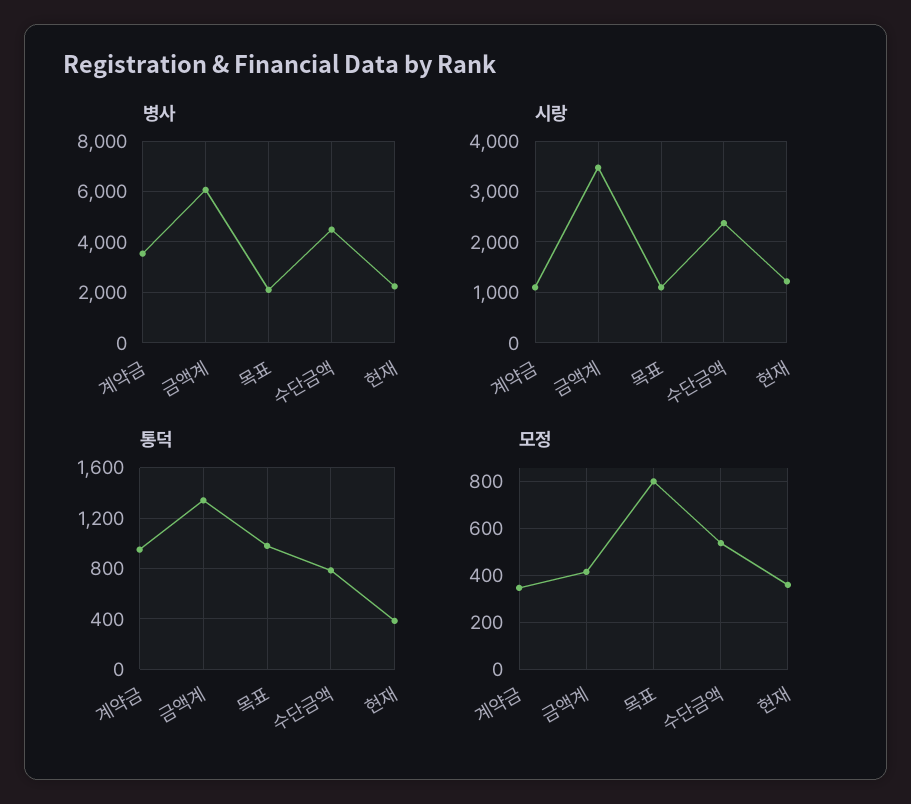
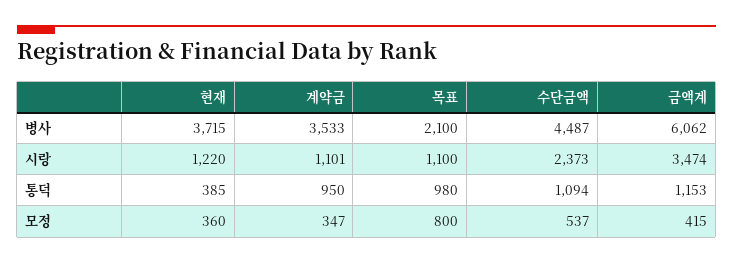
병사, 현재: 2250 -> 3715
통덕, 금액계: 1350 -> 1153
통덕, 수단금액: 800 -> 1094

